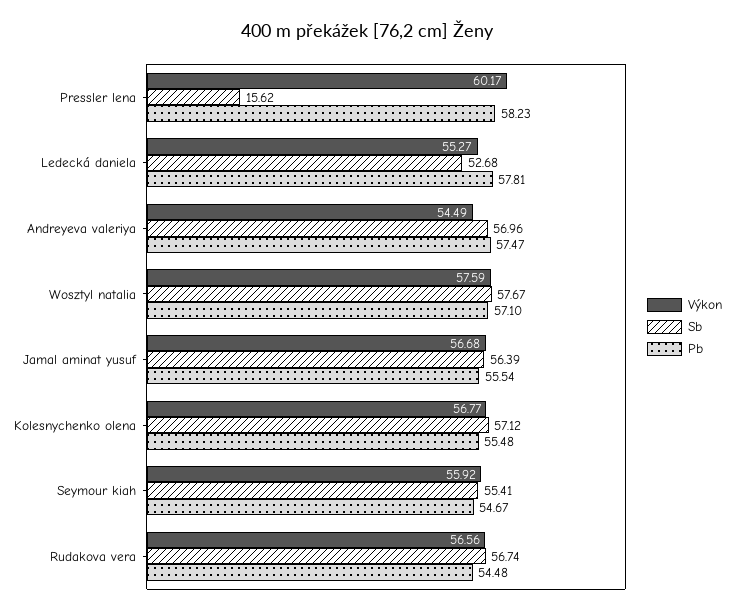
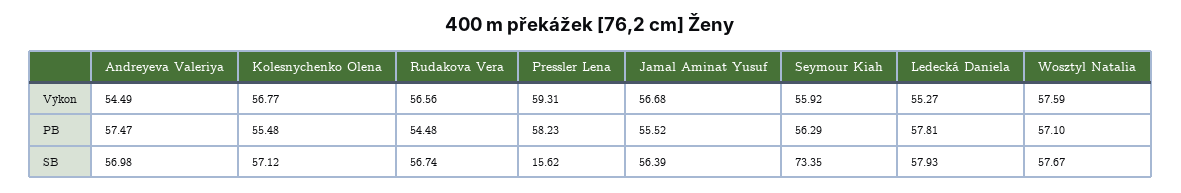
Výkon, Pressler lena: 60.17 -> 59.31
Sb, Ledecká daniela: 52.68 -> 57.93
Sb, Andreyeva valeriya: 56.96 -> 56.98
Pb, Jamal aminat yusuf: 55.54 -> 55.52
Sb, Seymour kiah: 55.41 -> 73.35
Pb, Seymour kiah: 54.67 -> 56.29

